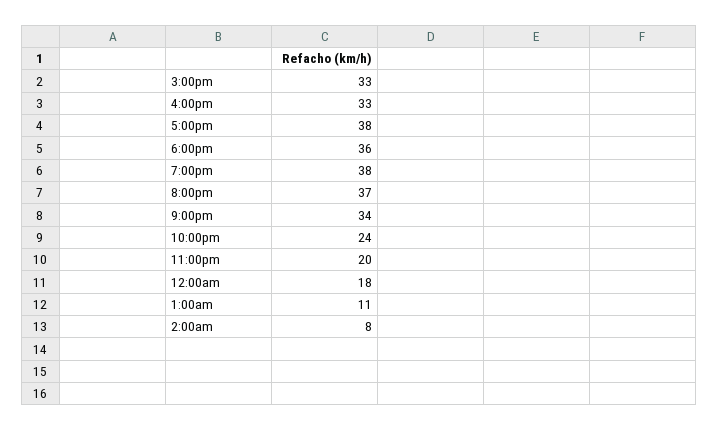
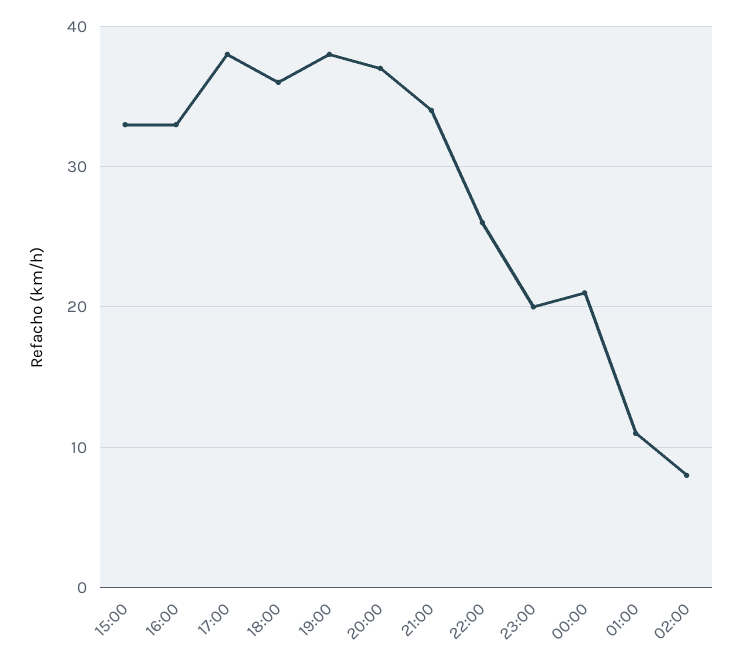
10:00pm: 24 -> 26
12:00am: 18 -> 21

